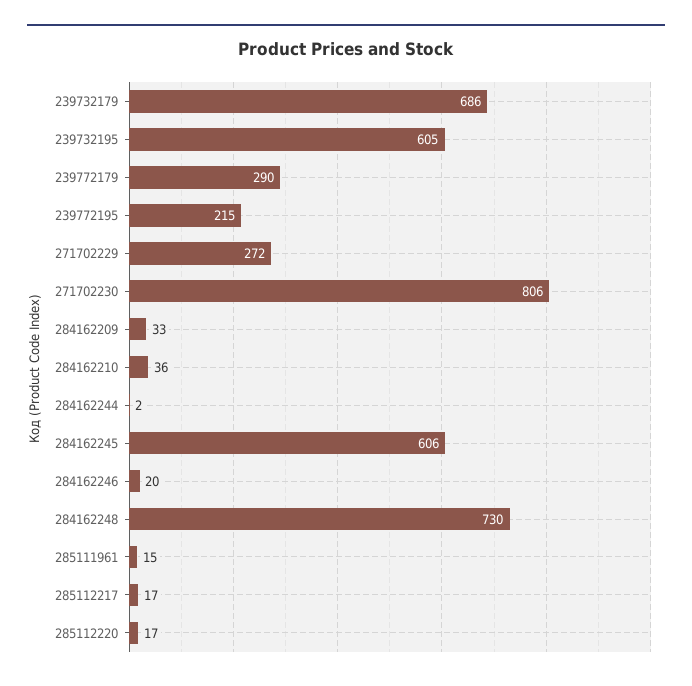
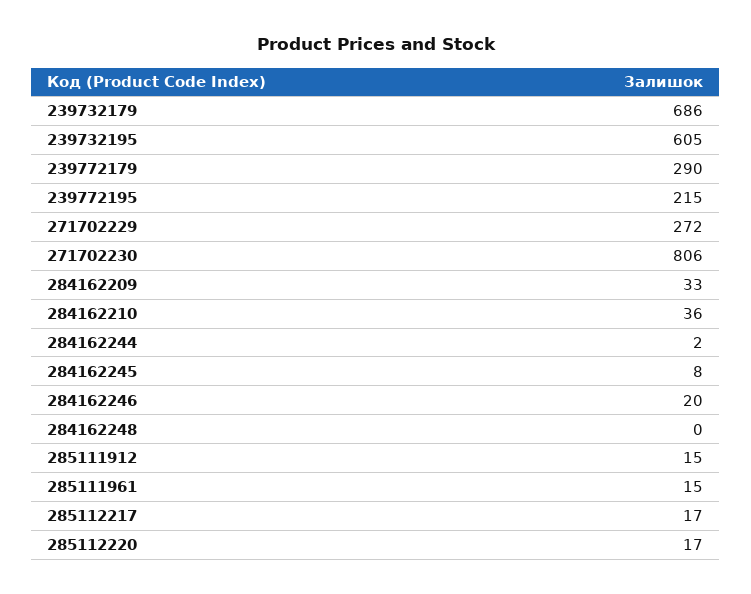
284162245: 606 -> 8
284162248: 730 -> 0
285111912: none -> 15

